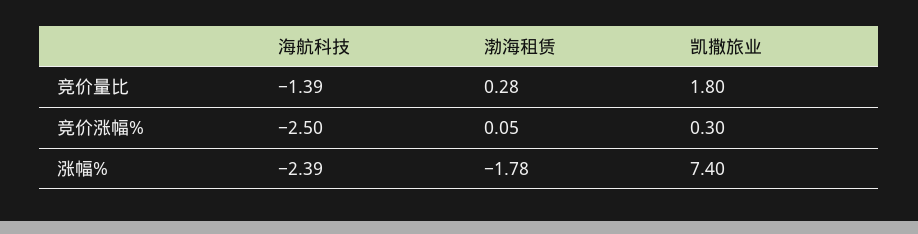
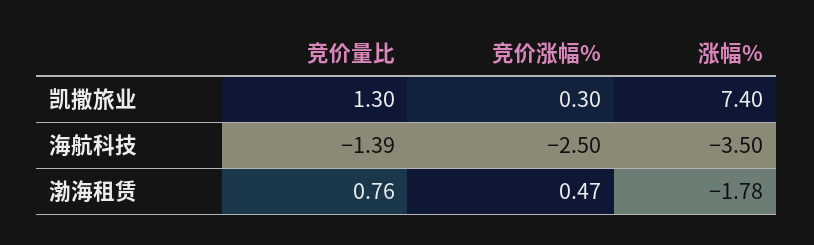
渤海租赁, 竞价量比: 0.28 -> 0.76
凯撒旅业, 竞价量比: 1.8 -> 1.3
渤海租赁, 竞价涨幅%: 0.05 -> 0.47
海航科技, 涨幅%: -2.39 -> -3.5

